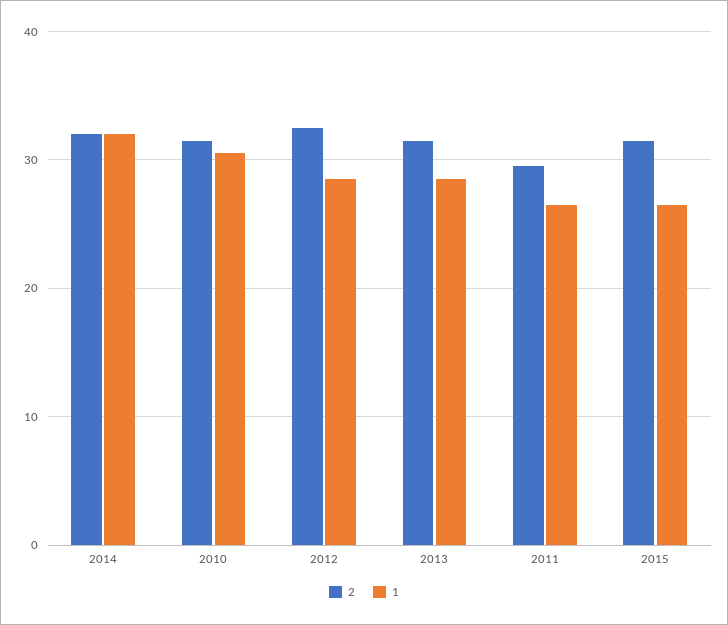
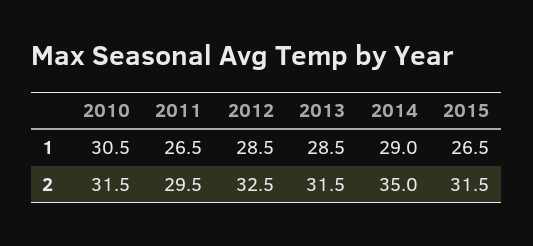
2, 2014: 32 -> 35
1, 2014: 32 -> 29

